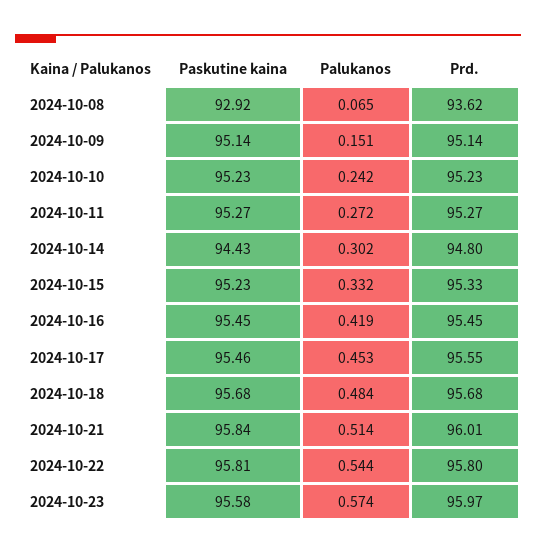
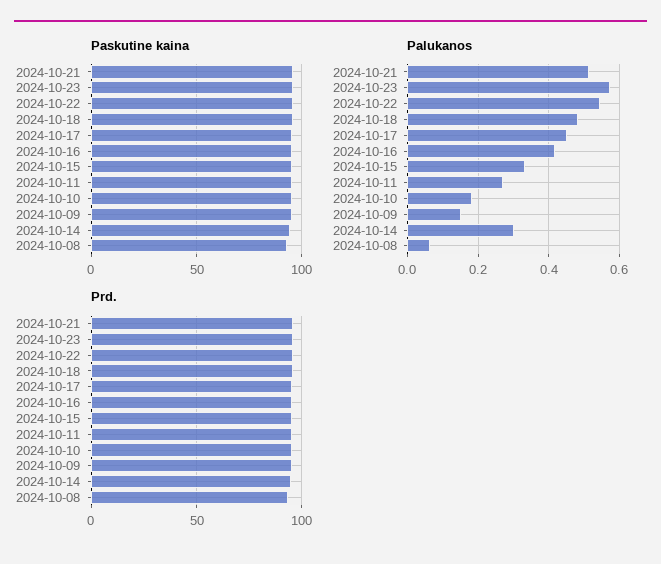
Palukanos, 2024-10-10: 0.242 -> 0.18

